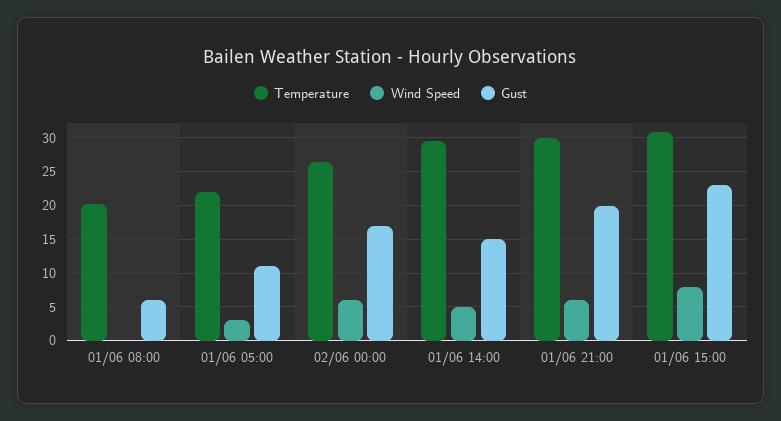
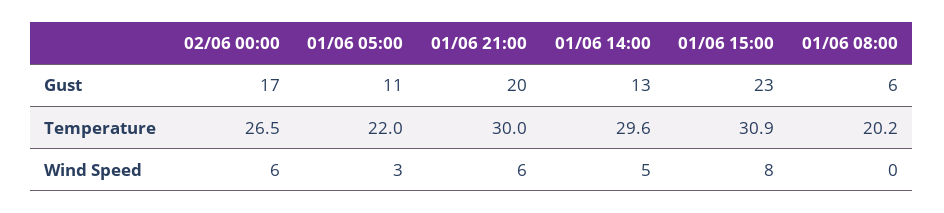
Gust, 01/06 14:00: 15 -> 13

